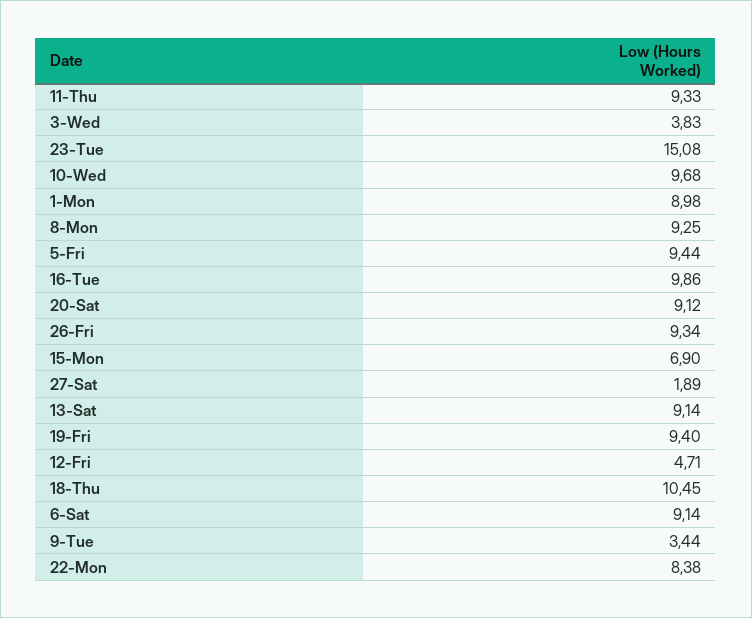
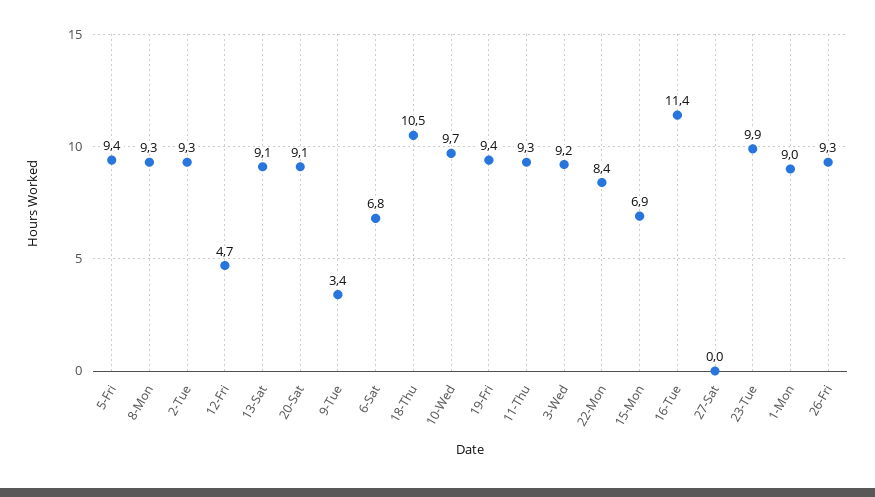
3-Wed: 3.83 -> 9.2
23-Tue: 15.08 -> 9.9
16-Tue: 9.86 -> 11.4
27-Sat: 1.89 -> 0
6-Sat: 9.14 -> 6.8
2-Tue: none -> 9.3

